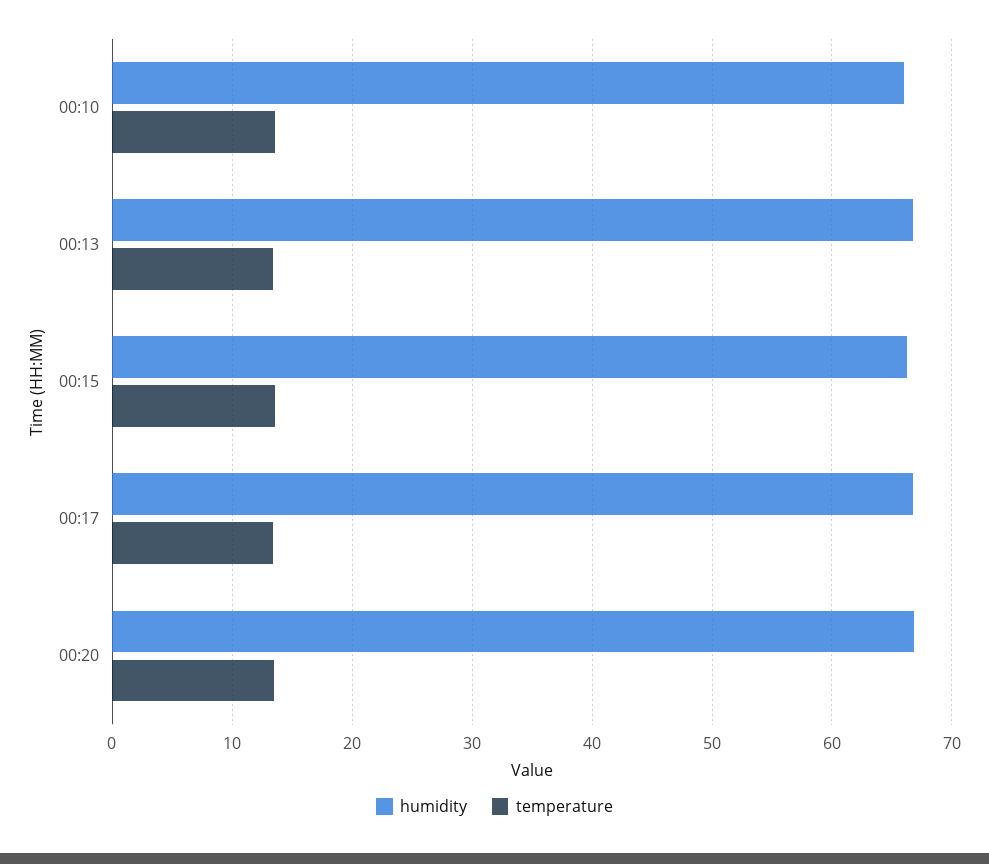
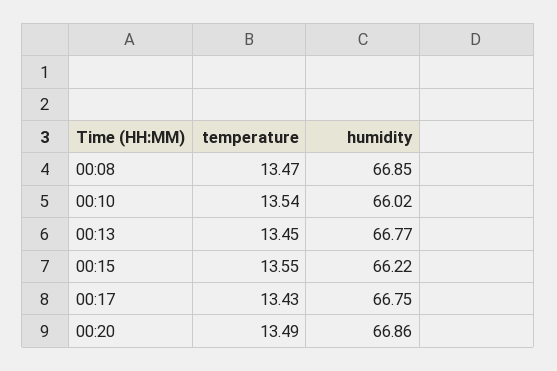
temperature, 00:08: none -> 13.47
humidity, 00:08: none -> 66.85

